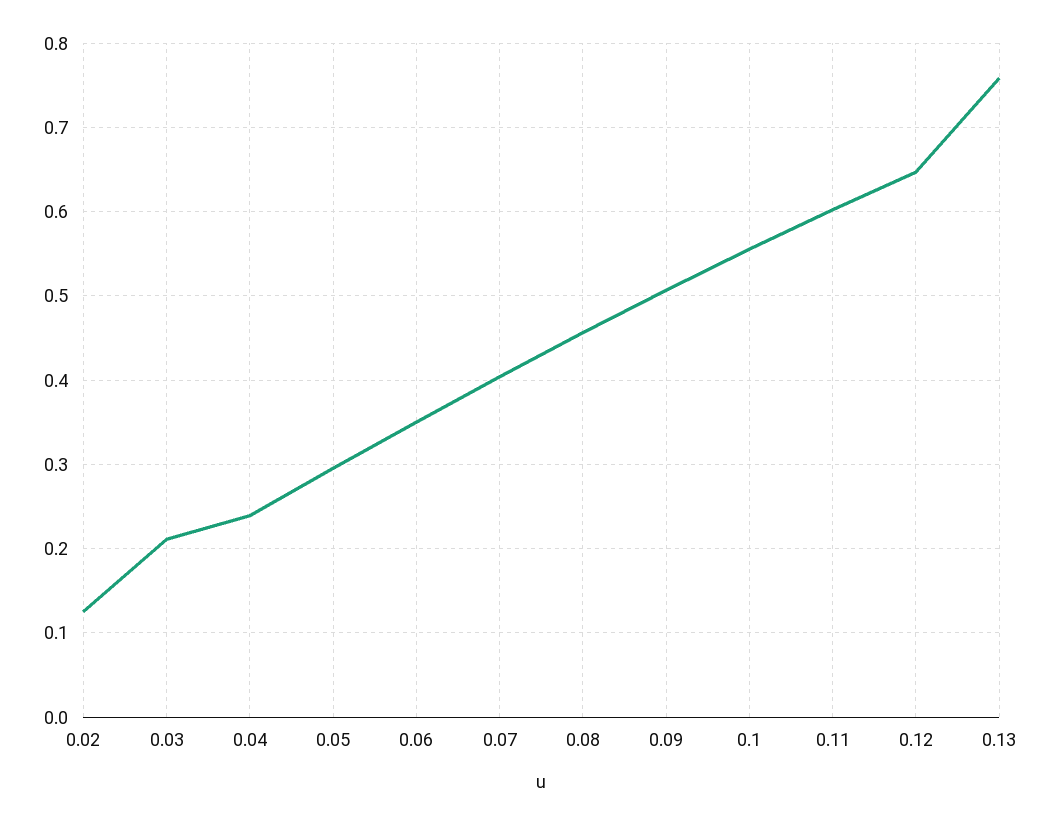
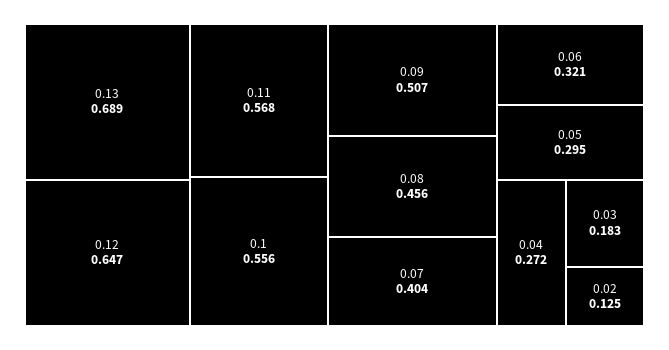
0.03: 0.21 -> 0.183
0.04: 0.24 -> 0.272
0.06: 0.35 -> 0.321
0.11: 0.6 -> 0.568
0.13: 0.76 -> 0.689

